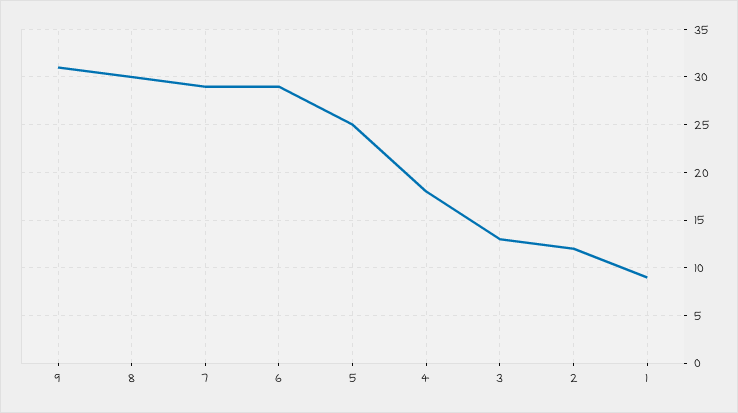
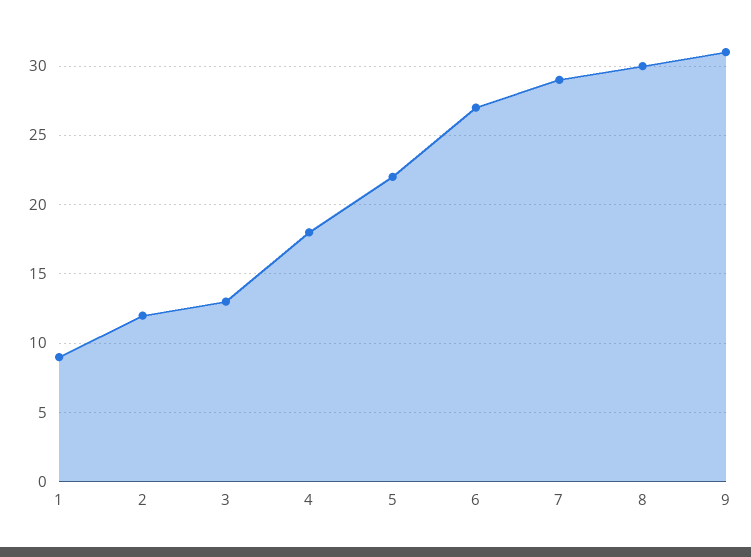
6: 29 -> 27
5: 25 -> 22

